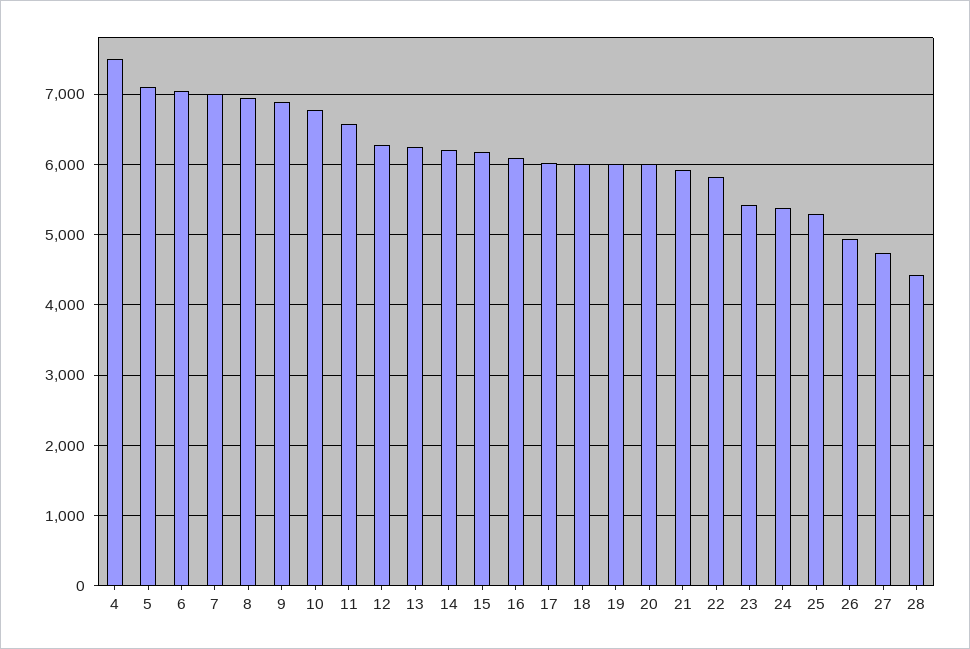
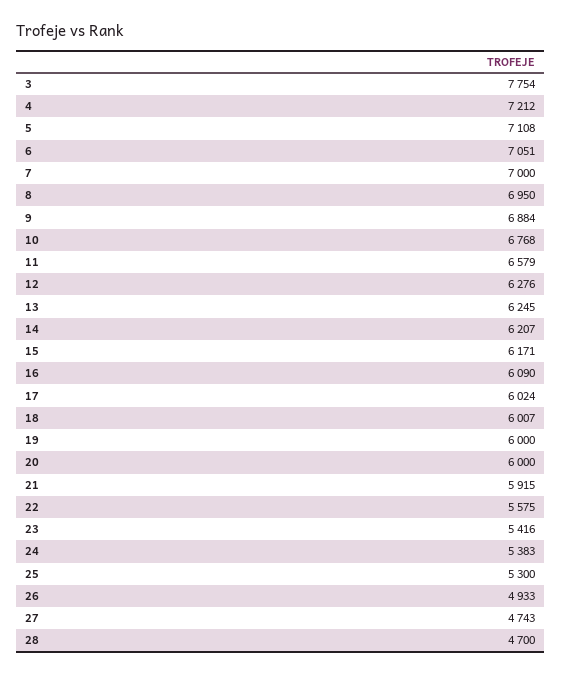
4: 7500 -> 7212
22: 5800 -> 5575
28: 4400 -> 4700
3: none -> 7754

